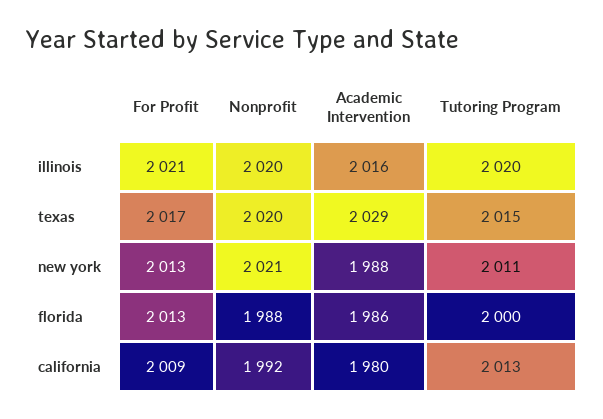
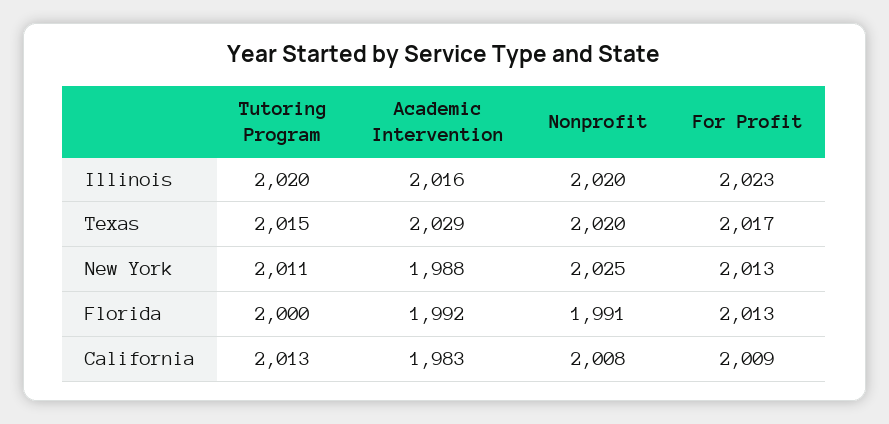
For Profit, illinois: 2021 -> 2023
Nonprofit, new york: 2021 -> 2025
Nonprofit, florida: 1988 -> 1991
Academic Intervention, florida: 1986 -> 1992
Nonprofit, california: 1992 -> 2008
Academic Intervention, california: 1980 -> 1983

